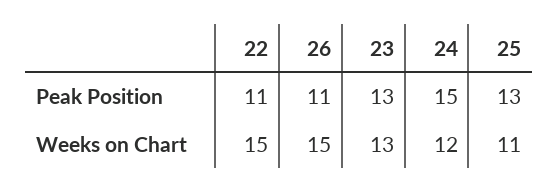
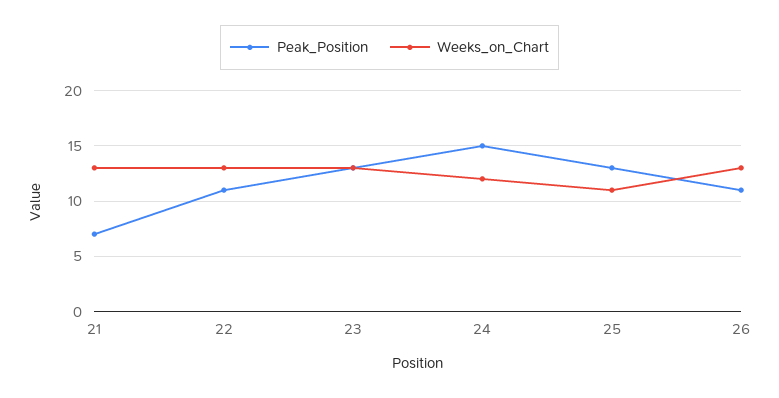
Weeks on Chart, 22: 15 -> 13
Weeks on Chart, 26: 15 -> 13
Peak Position, 21: none -> 7
Weeks on Chart, 21: none -> 13

